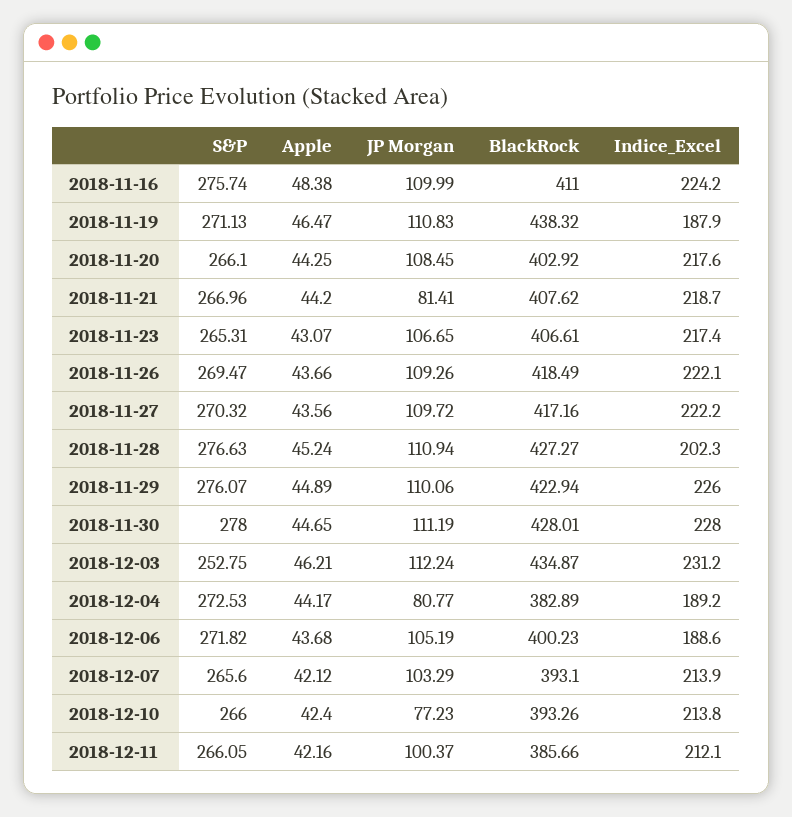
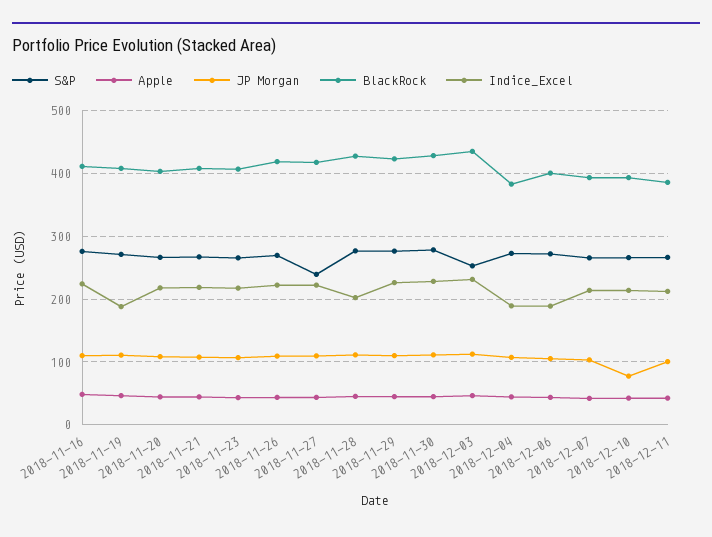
BlackRock, 2018-11-19: 438.32 -> 410
JP Morgan, 2018-11-21: 81.41 -> 110
S&P, 2018-11-27: 270.32 -> 240
JP Morgan, 2018-12-04: 80.77 -> 110

